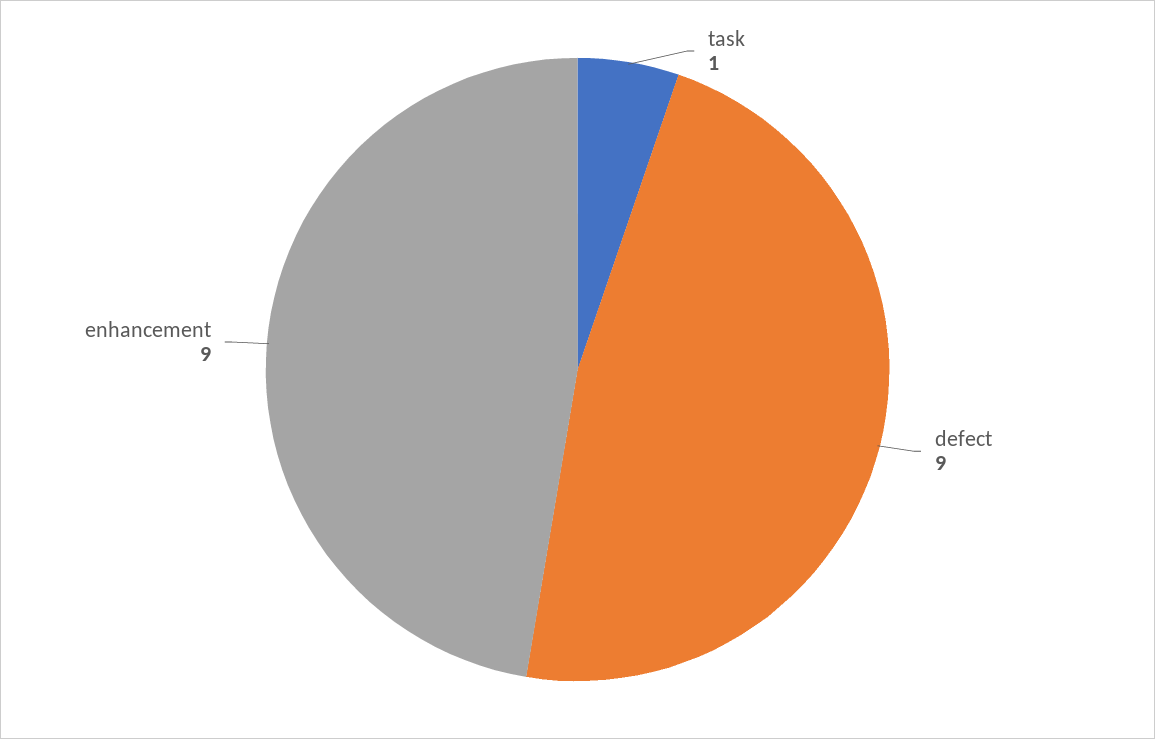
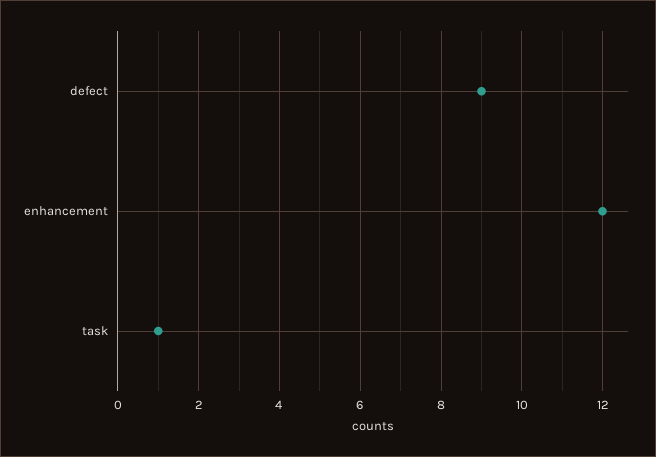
enhancement: 9 -> 12

